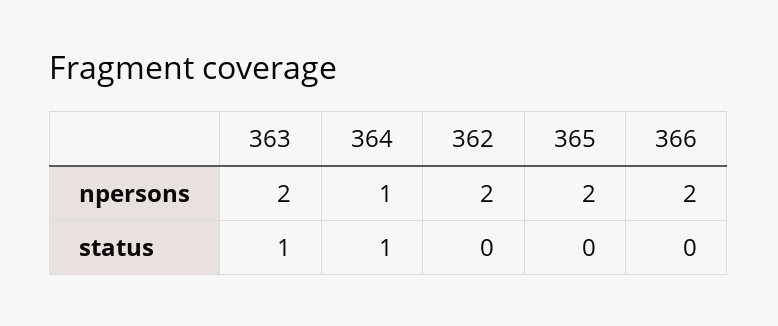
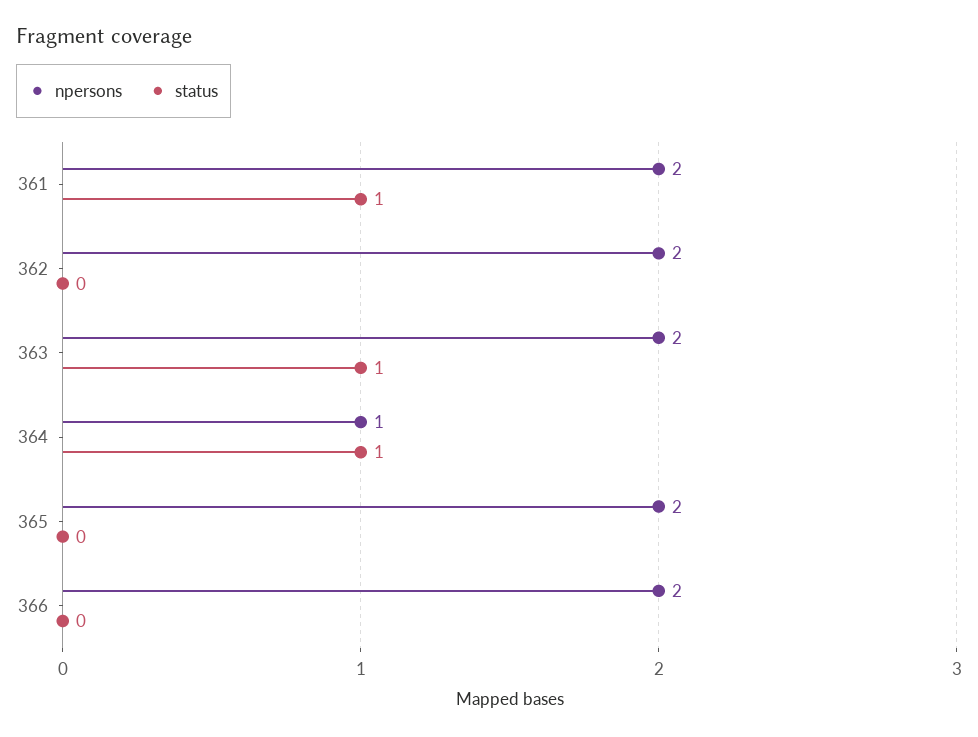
npersons, 361: none -> 2
status, 361: none -> 1

